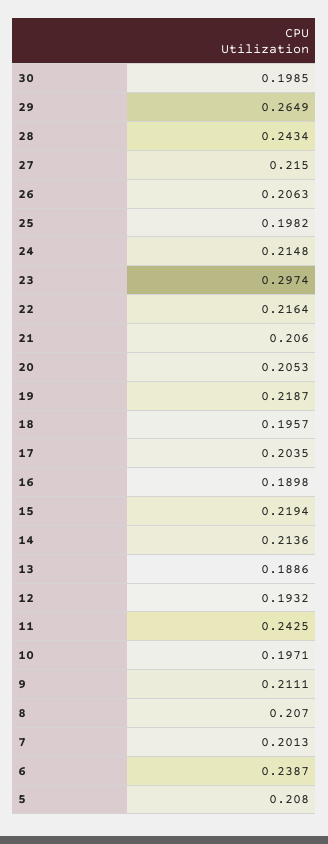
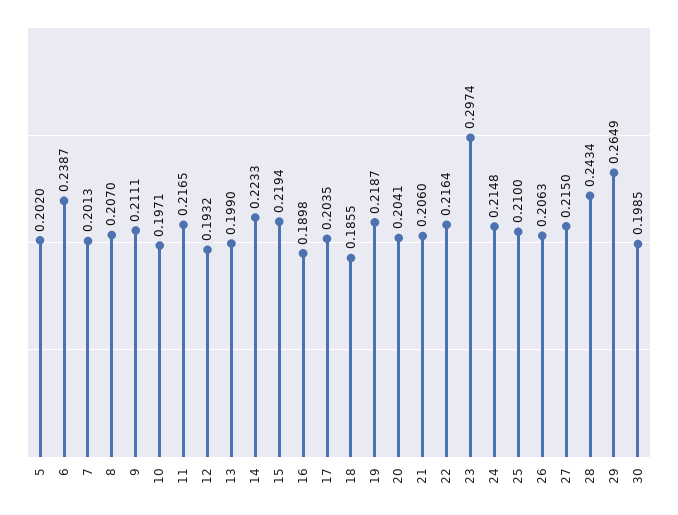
25: 0.1982 -> 0.21
20: 0.2053 -> 0.2041
18: 0.1957 -> 0.1855
14: 0.2136 -> 0.2233
13: 0.1886 -> 0.199
11: 0.2425 -> 0.2165
5: 0.208 -> 0.202

